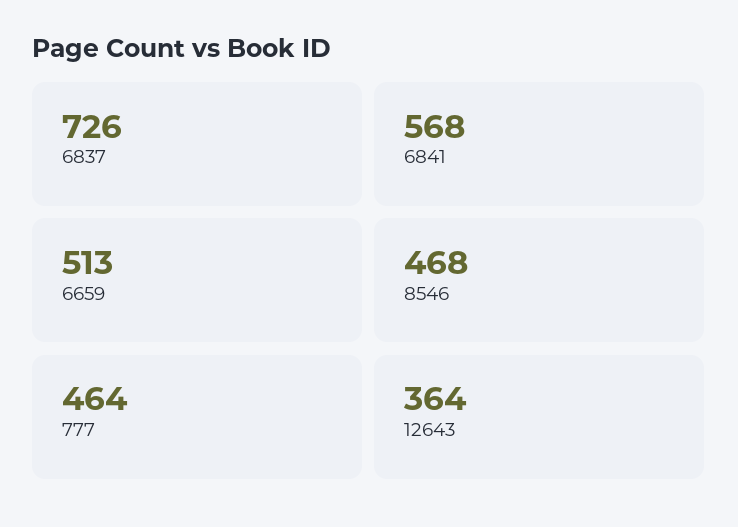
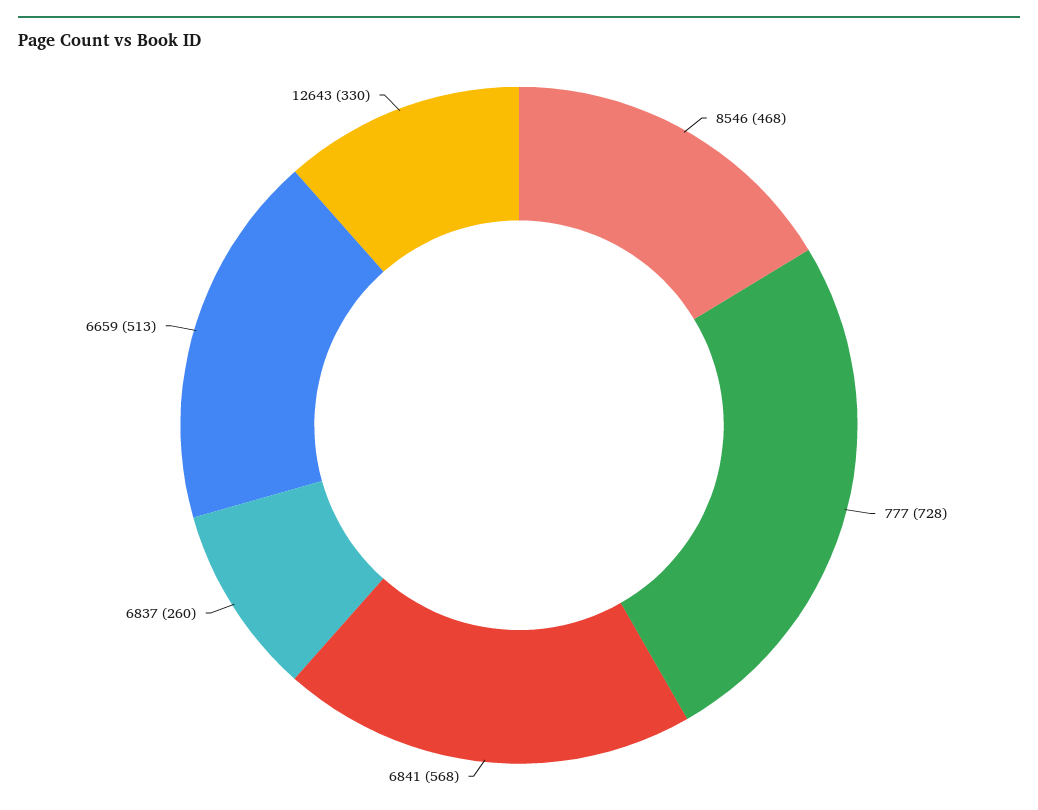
6837: 726 -> 260
777: 464 -> 728
12643: 364 -> 330

